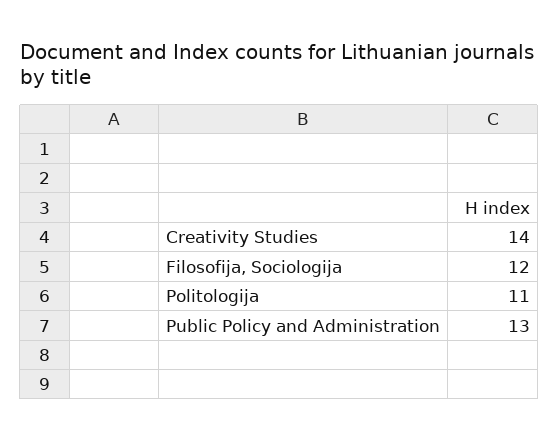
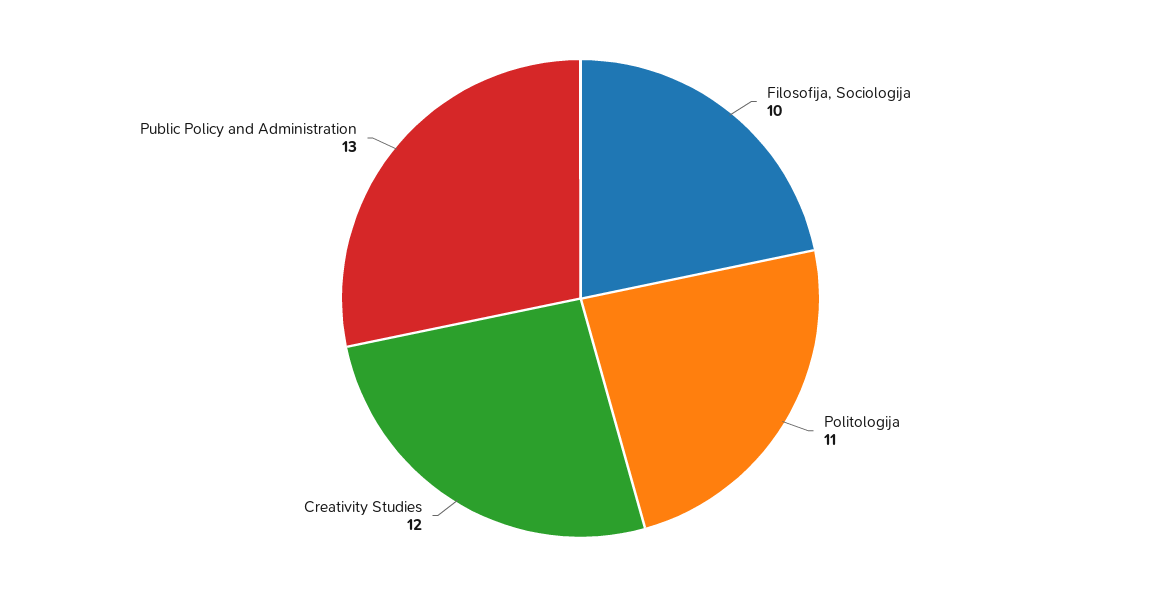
Creativity Studies: 14 -> 12
Filosofija, Sociologija: 12 -> 10

